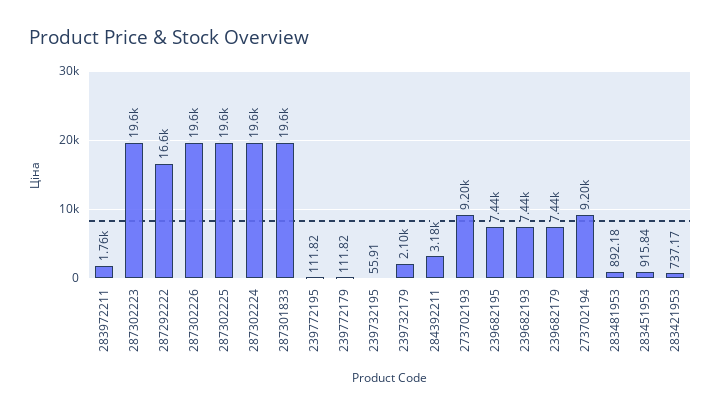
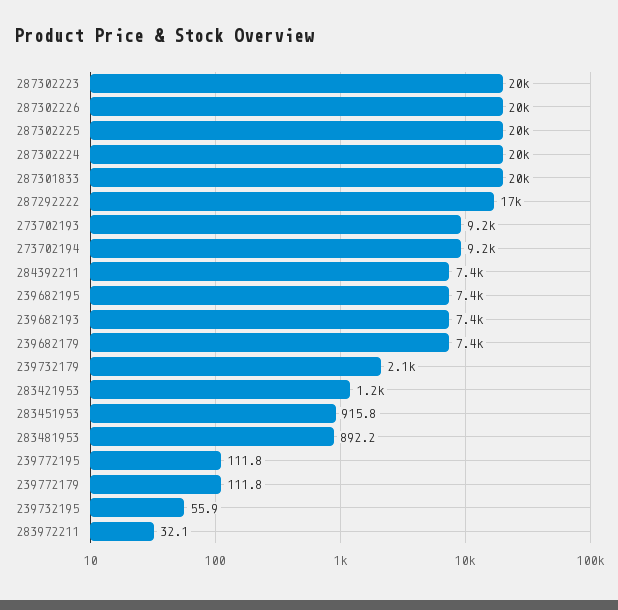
283972211: 1760 -> 32.1
284392211: 3180 -> 7400
283421953: 737.17 -> 1200

